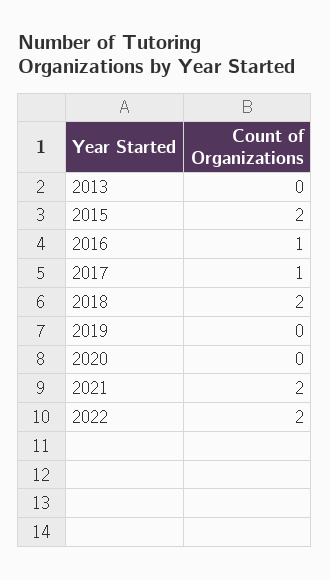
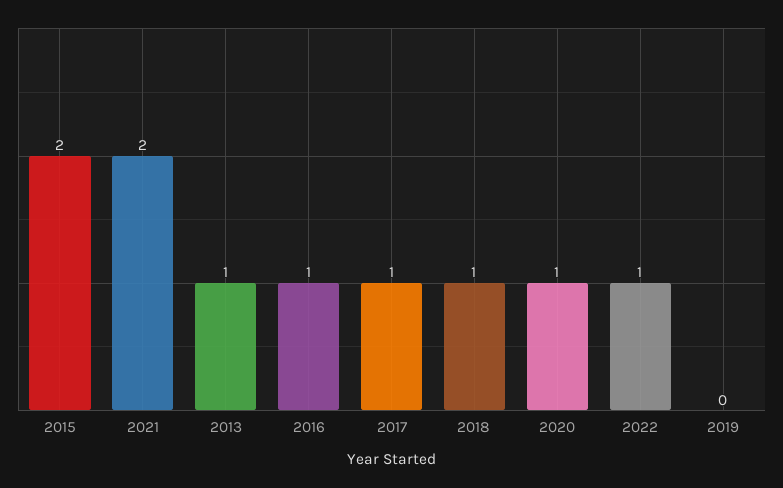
2013: 0 -> 1
2018: 2 -> 1
2020: 0 -> 1
2022: 2 -> 1

